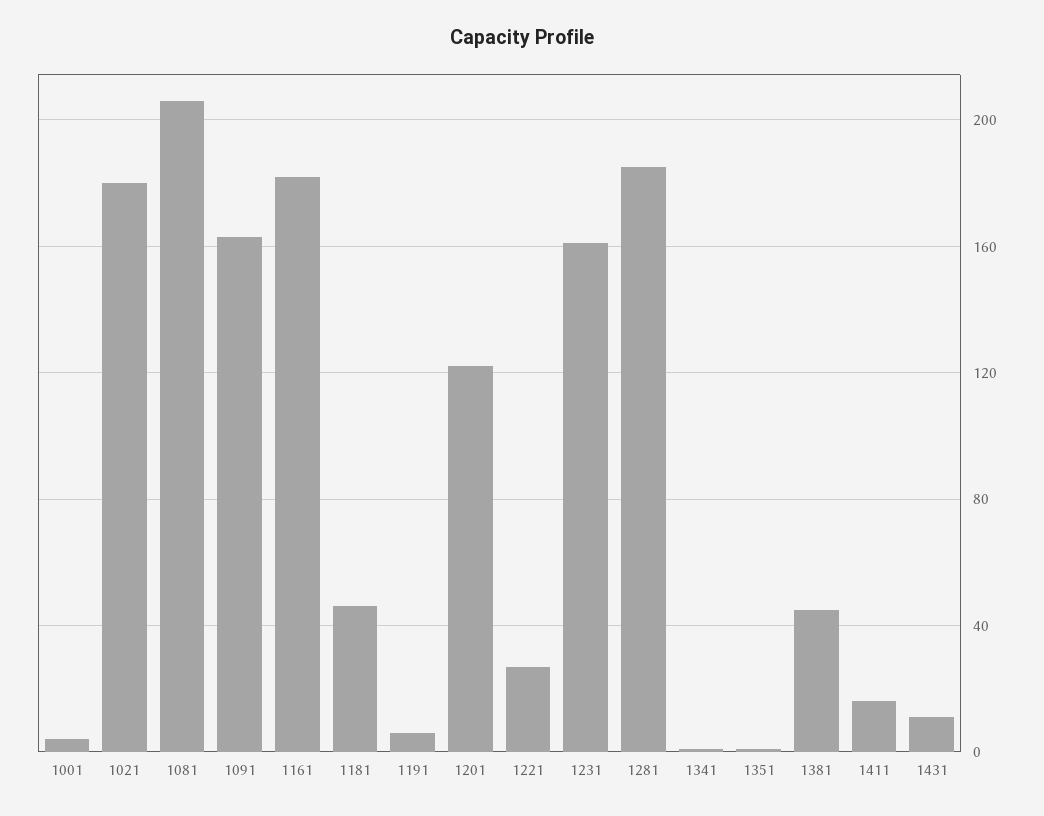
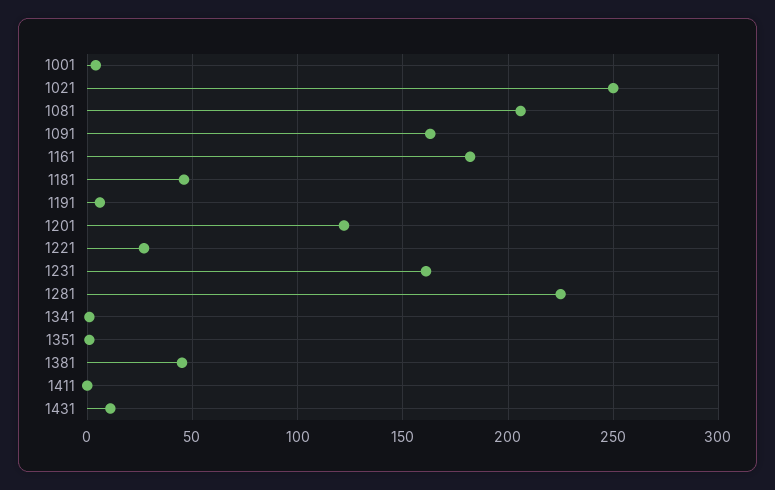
1021: 180 -> 250
1281: 185 -> 225
1411: 15 -> 0

